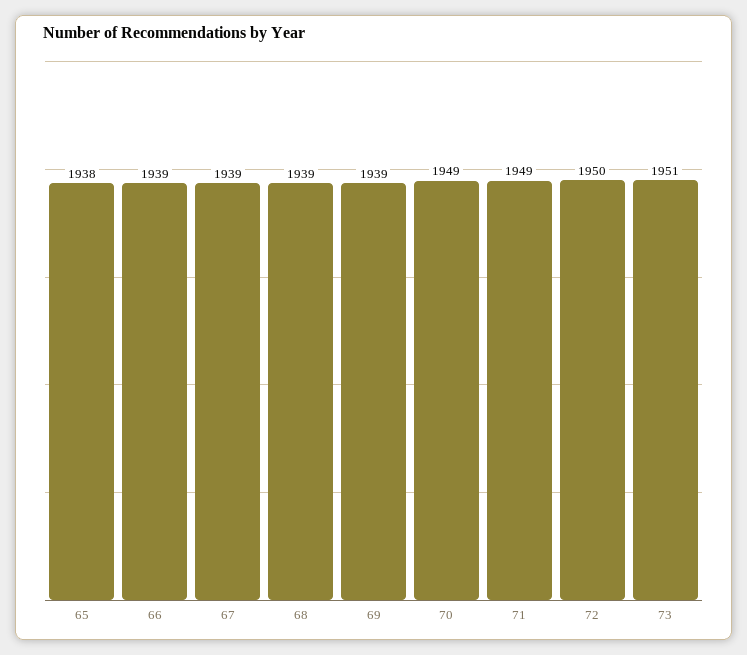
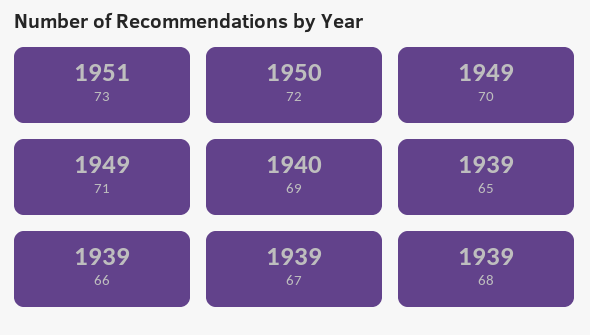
65: 1938 -> 1939
69: 1939 -> 1940

